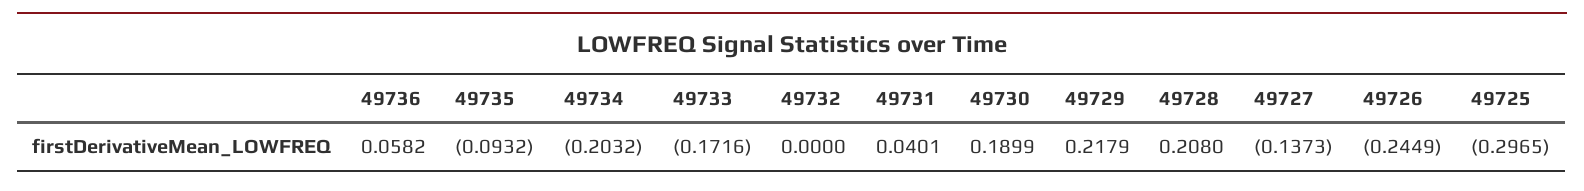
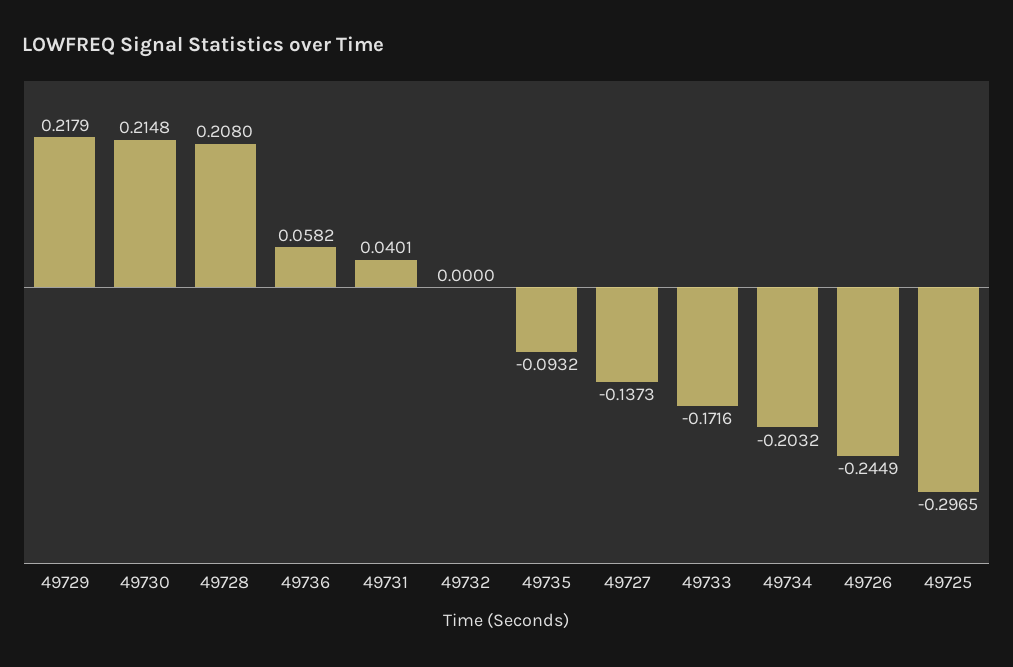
49730: 0.1899 -> 0.2148

